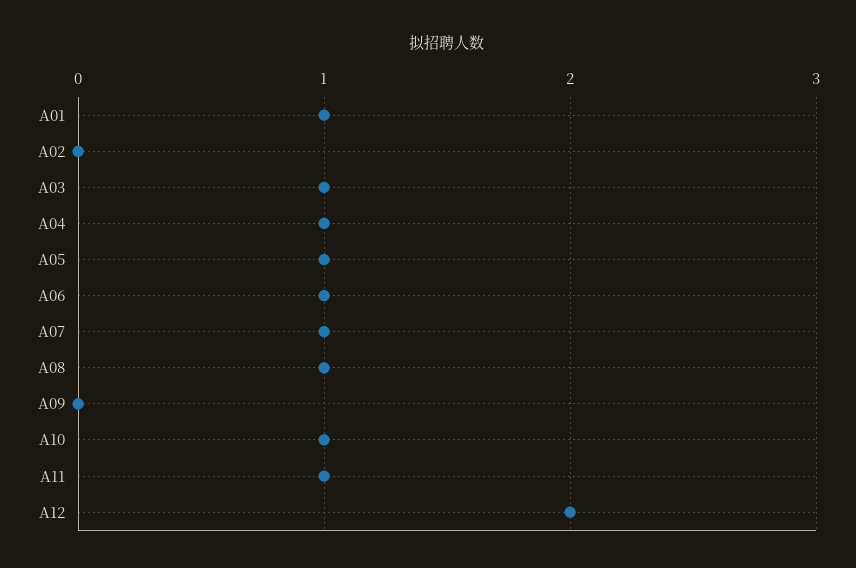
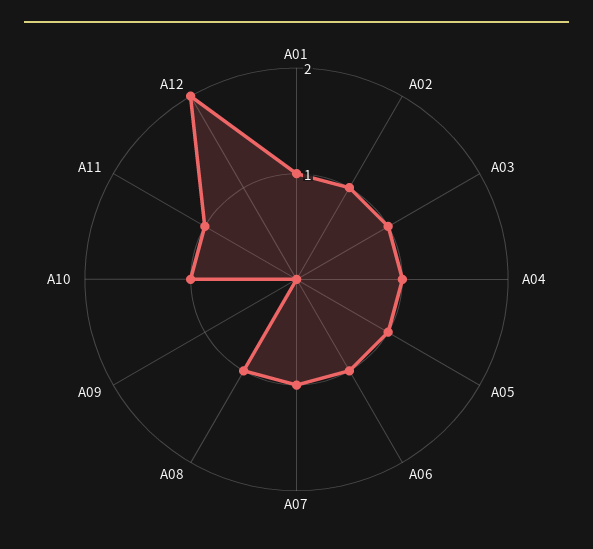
A02: 0 -> 1

